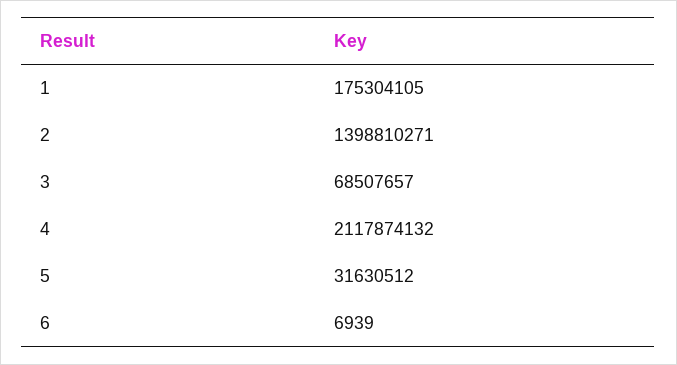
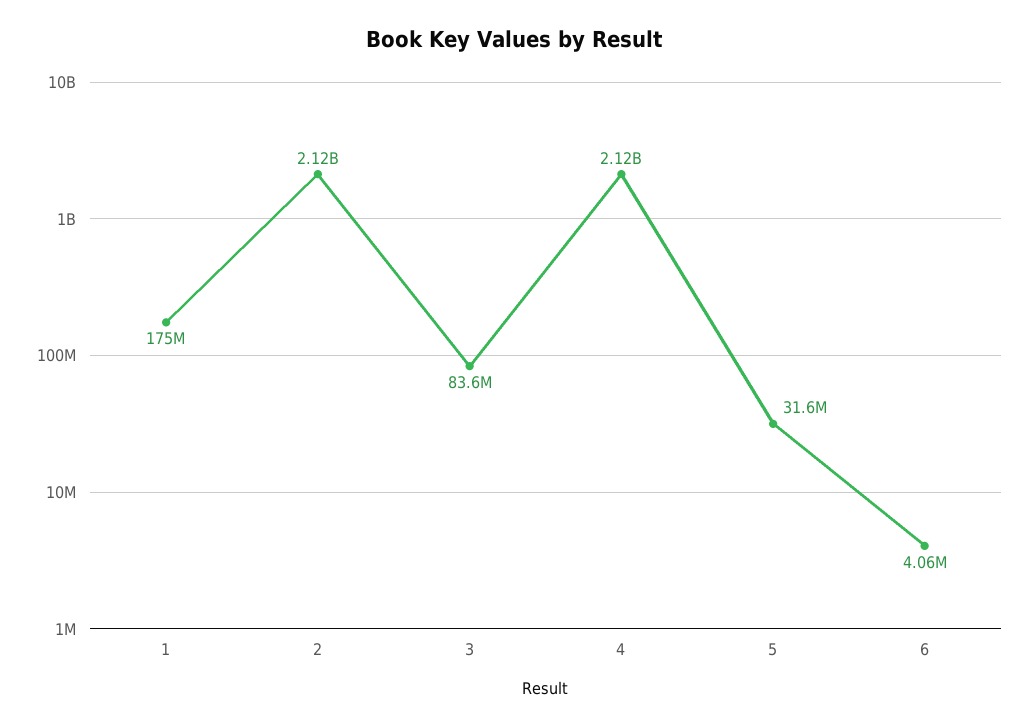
2: 1398810271 -> 2120000000
3: 68507657 -> 83600000
6: 6939 -> 4060000

